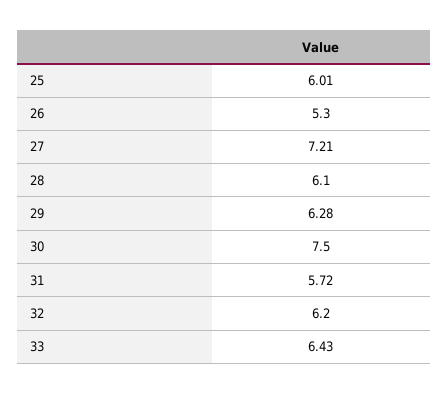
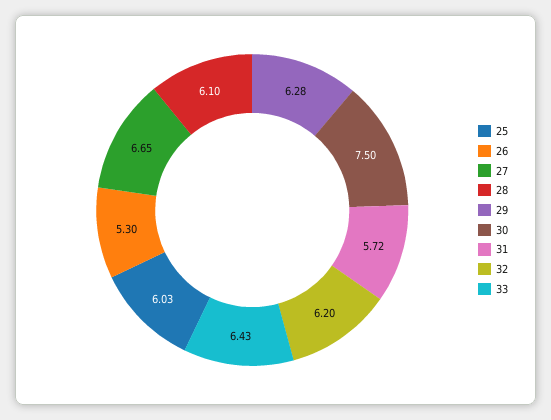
25: 6.01 -> 6.03
27: 7.21 -> 6.65

